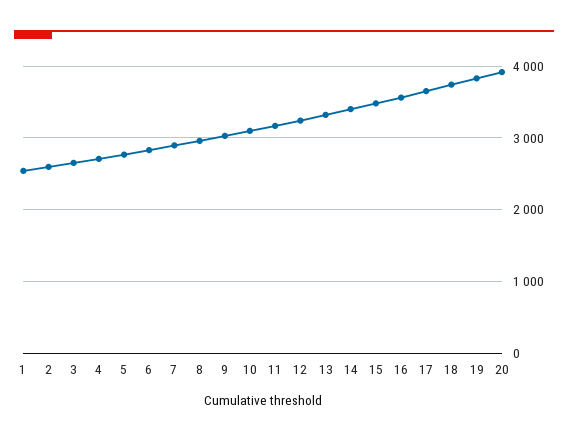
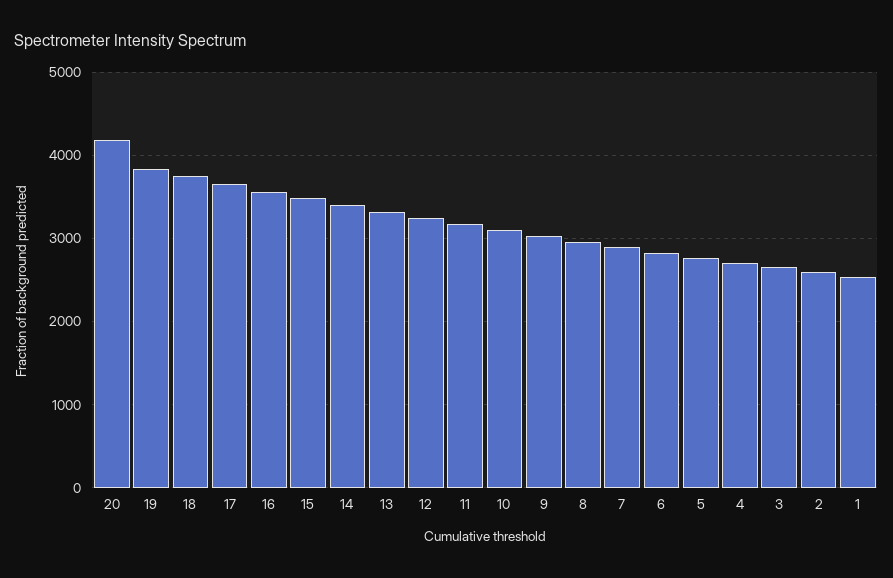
20: 3900 -> 4200

